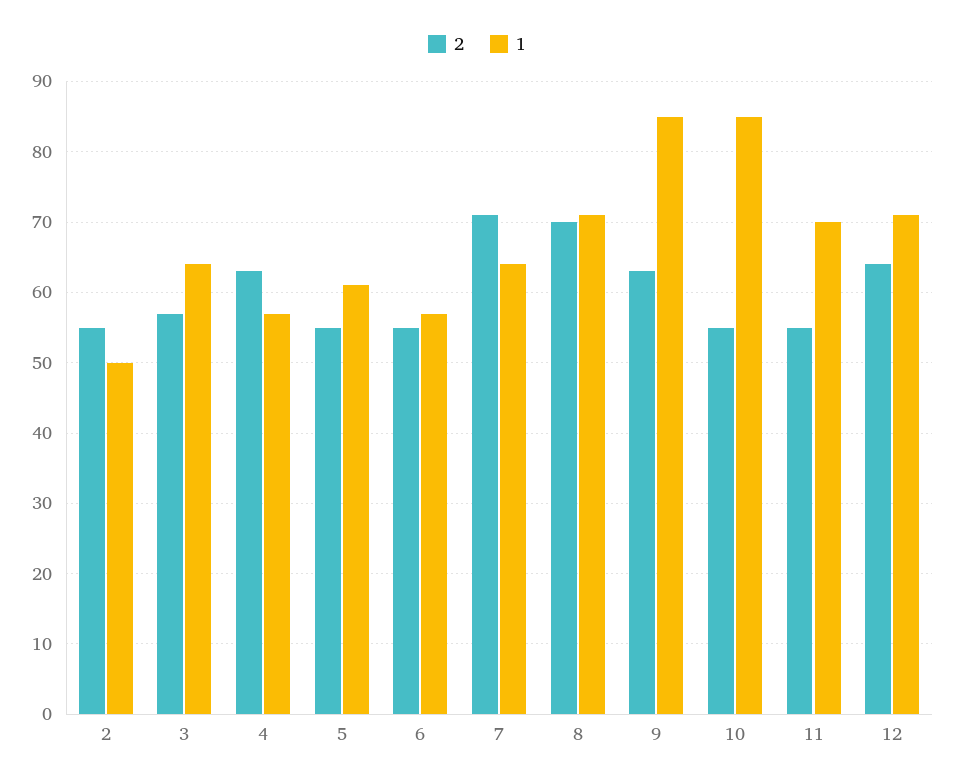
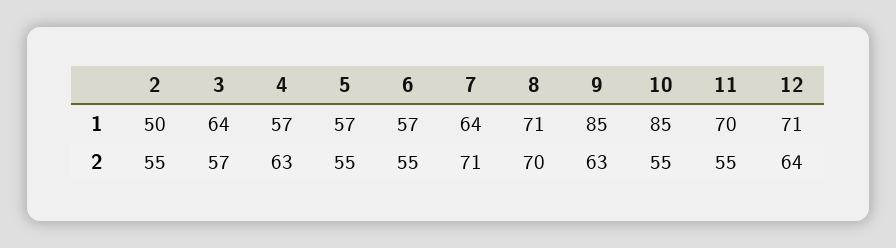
1, 5: 61 -> 57

